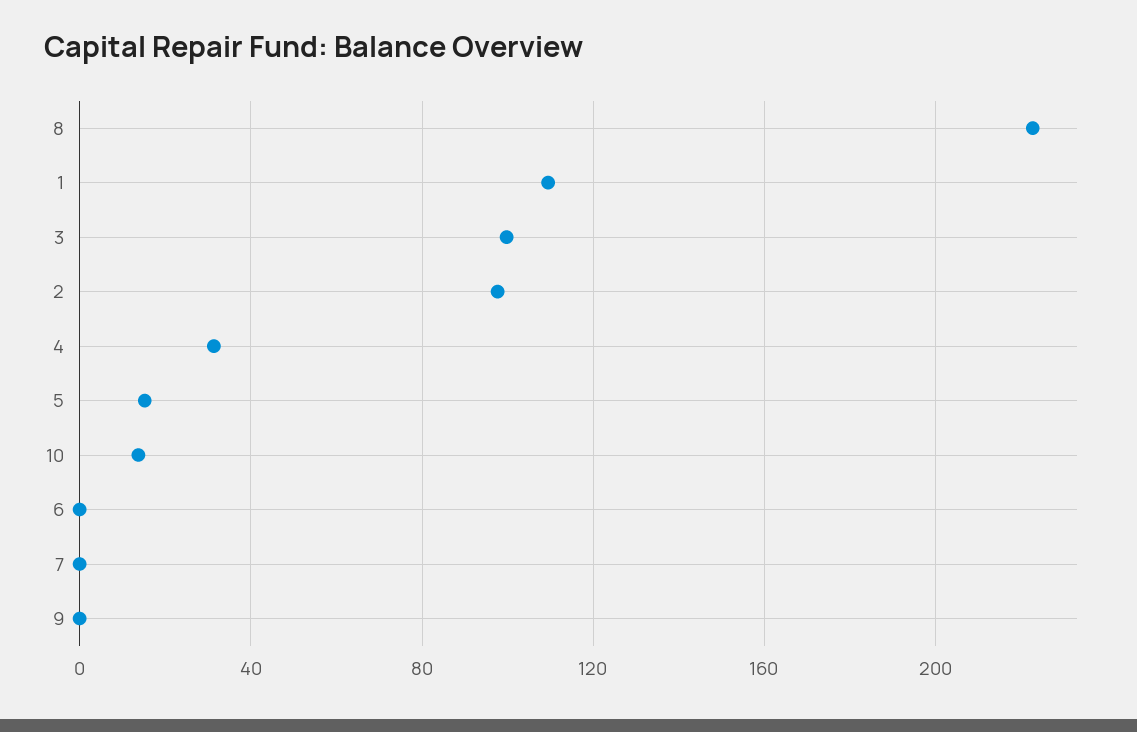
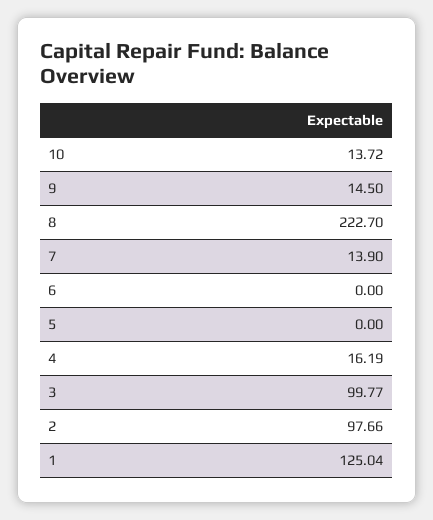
1: 110 -> 125.04
4: 30 -> 16.19
5: 15 -> 0
7: 0 -> 13.9
9: 0 -> 14.5

